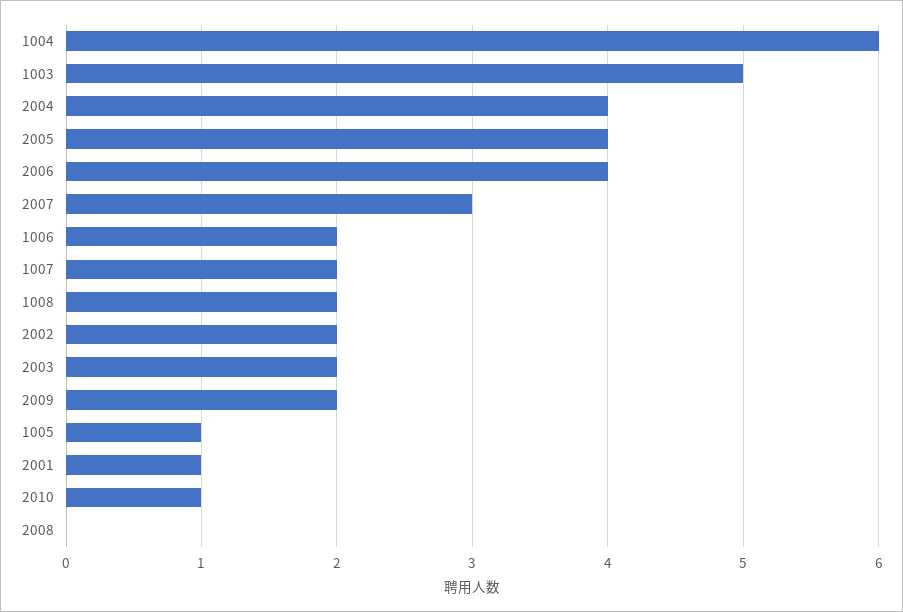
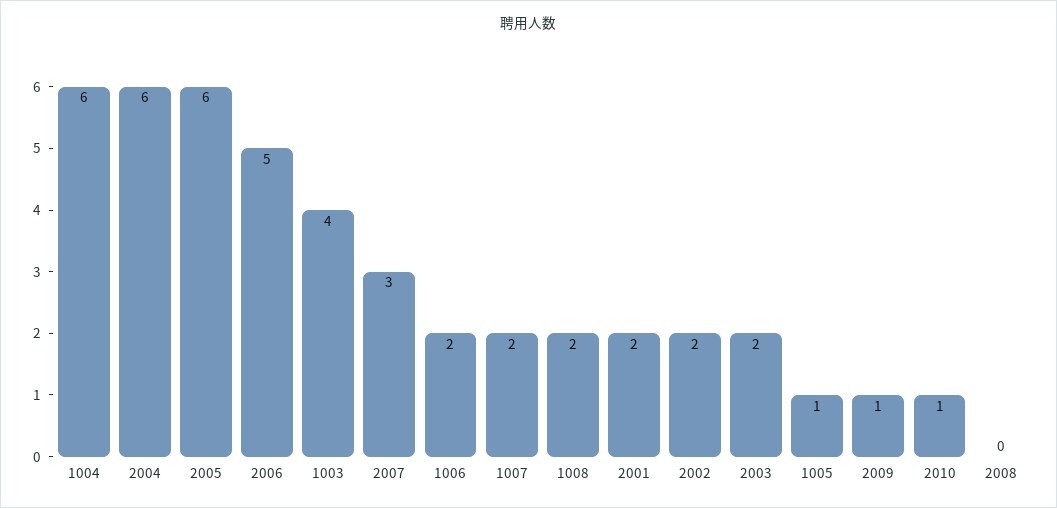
1003: 5 -> 4
2004: 4 -> 6
2005: 4 -> 6
2006: 4 -> 5
2009: 2 -> 1
2001: 1 -> 2

